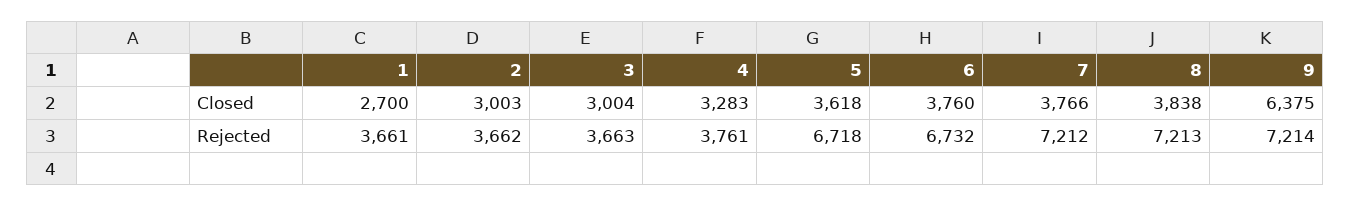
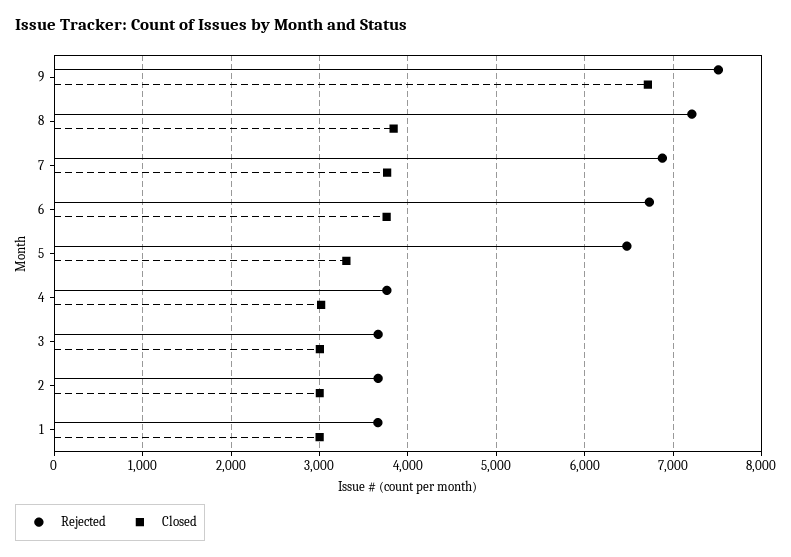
Closed, 1: 2700 -> 3000
Closed, 4: 3283 -> 3000
Closed, 5: 3618 -> 3300
Closed, 9: 6375 -> 6700
Rejected, 5: 6718 -> 6500
Rejected, 7: 7212 -> 6900
Rejected, 9: 7214 -> 7500

